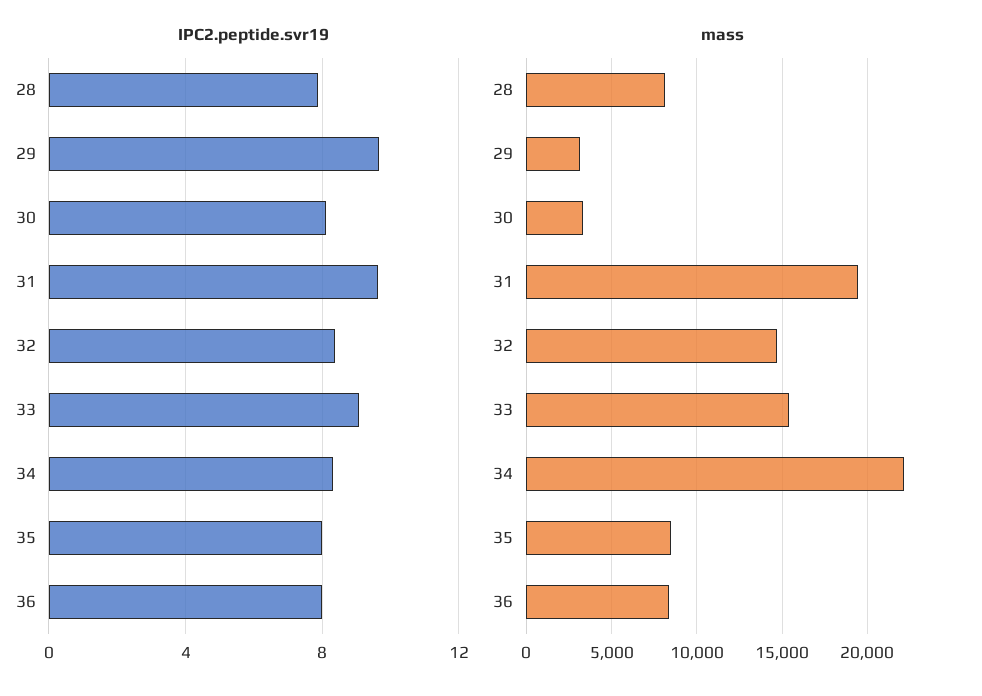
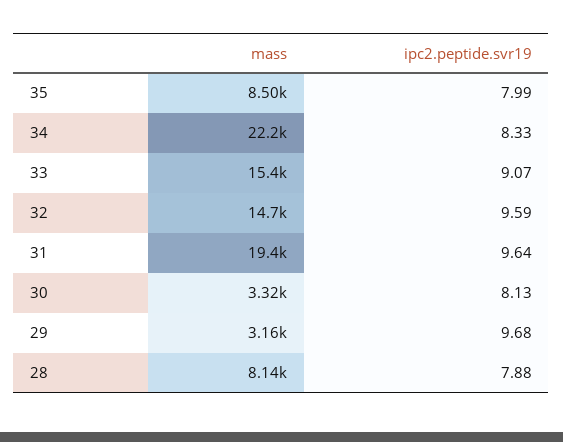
IPC2.peptide.svr19, 32: 8.5 -> 9.59
IPC2.peptide.svr19, 36: 8 -> none
mass, 36: 8500 -> none

